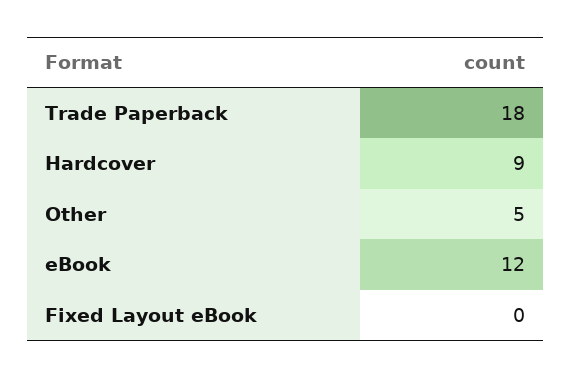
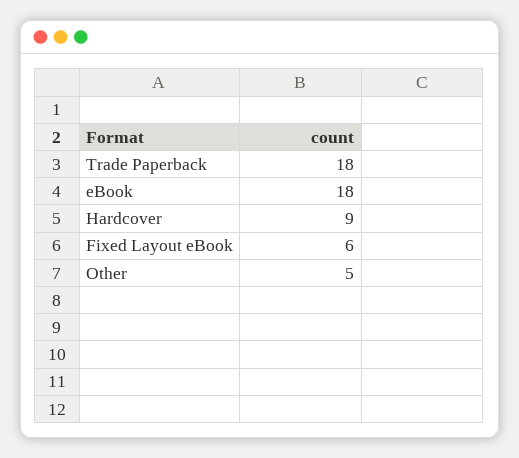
eBook: 12 -> 18
Fixed Layout eBook: 0 -> 6

